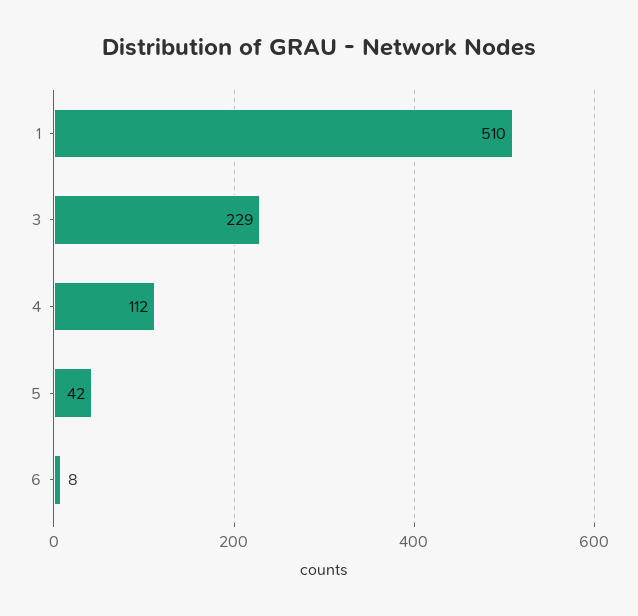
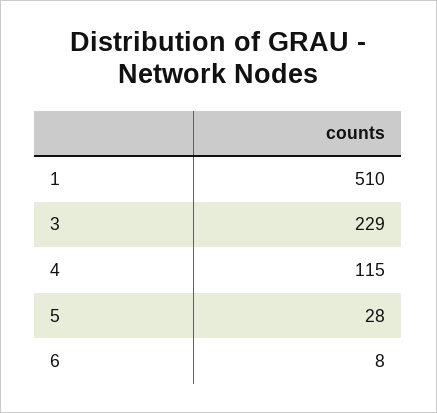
4: 112 -> 115
5: 42 -> 28

